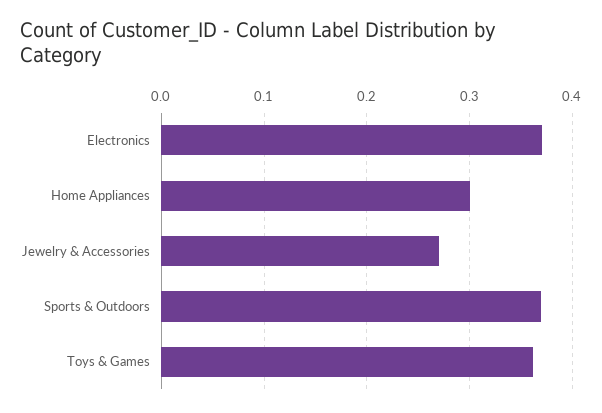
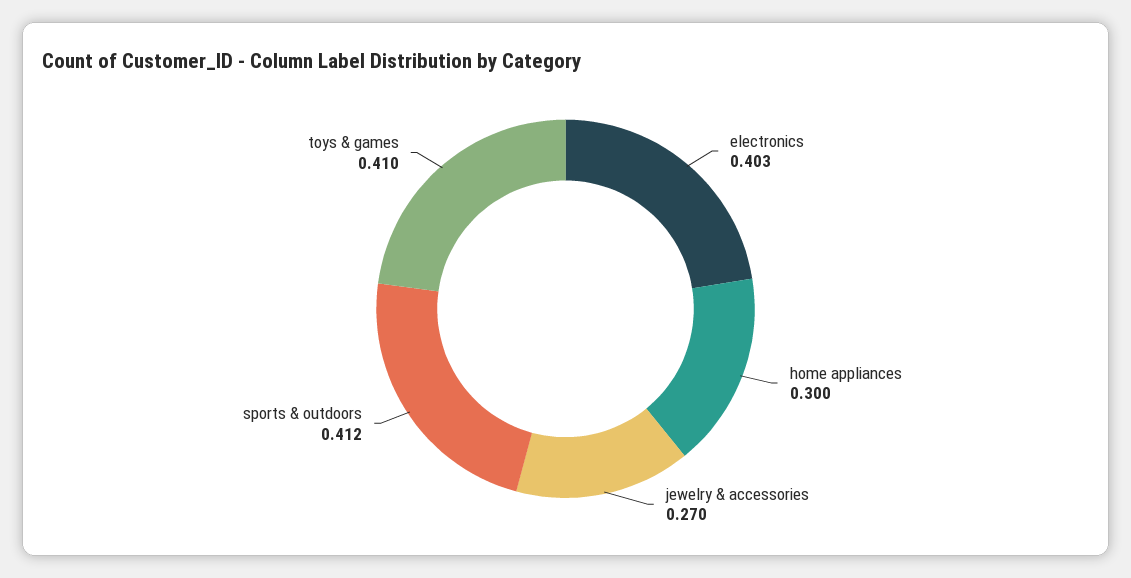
Electronics: 0.37 -> 0.403
Sports & Outdoors: 0.37 -> 0.412
Toys & Games: 0.36 -> 0.41

